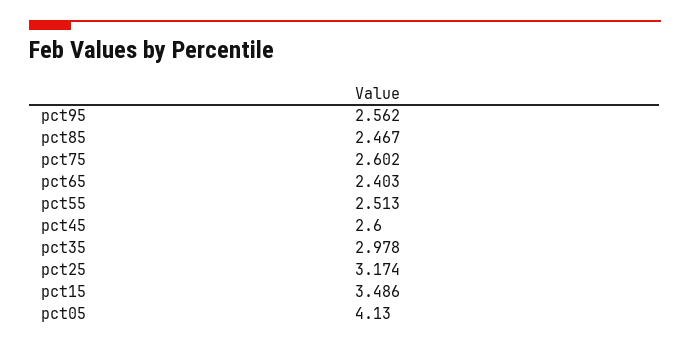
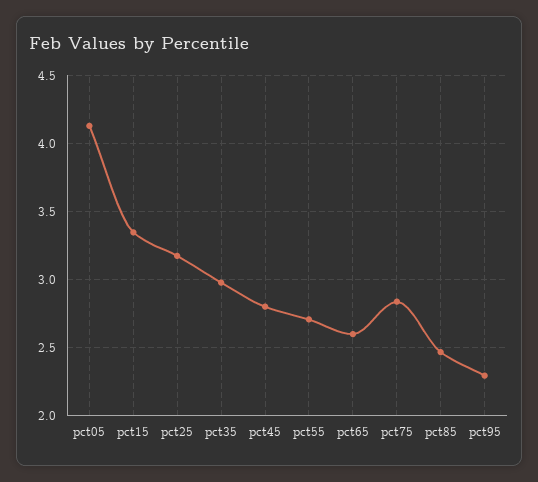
pct95: 2.562 -> 2.3
pct75: 2.602 -> 2.85
pct65: 2.403 -> 2.6
pct55: 2.513 -> 2.7
pct45: 2.6 -> 2.8
pct15: 3.486 -> 3.35

